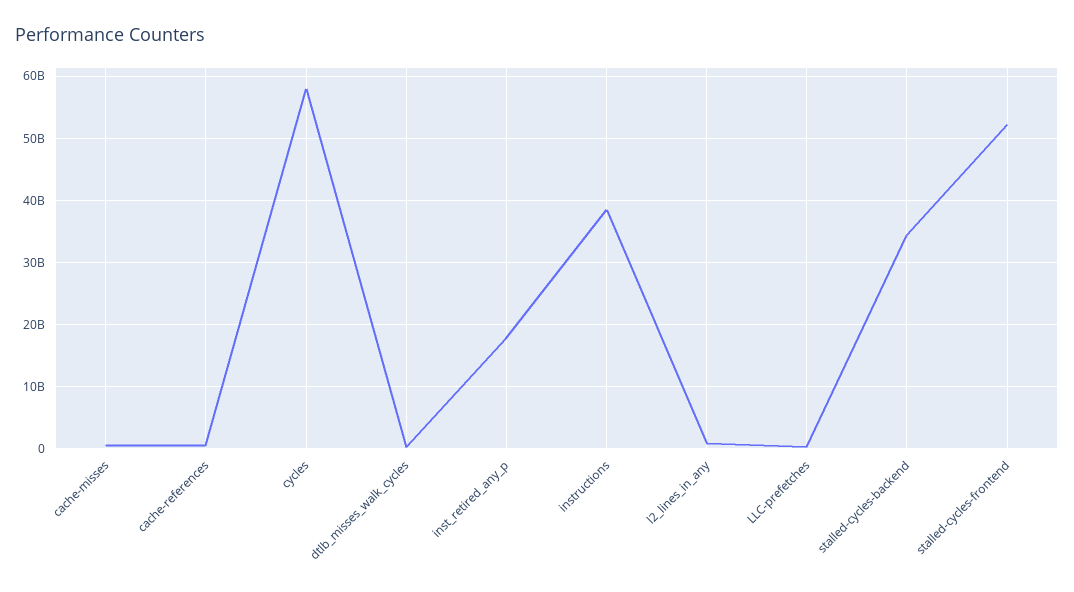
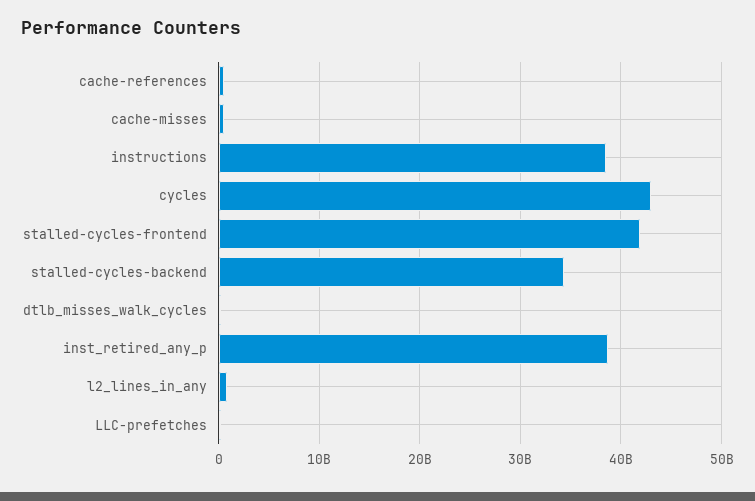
cycles: 58000000000 -> 43000000000
inst_retired_any_p: 18000000000 -> 39000000000
stalled-cycles-frontend: 52000000000 -> 42000000000

